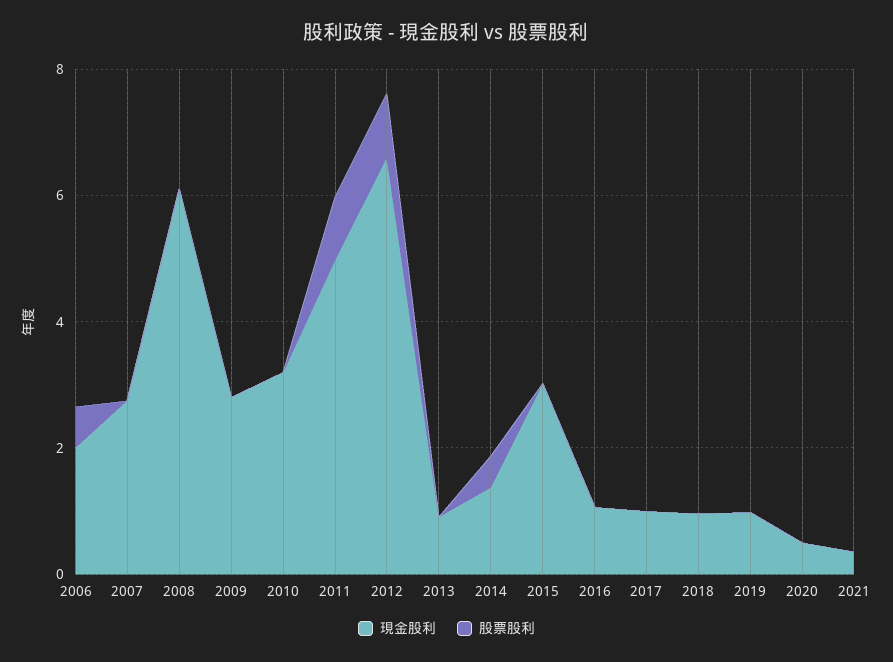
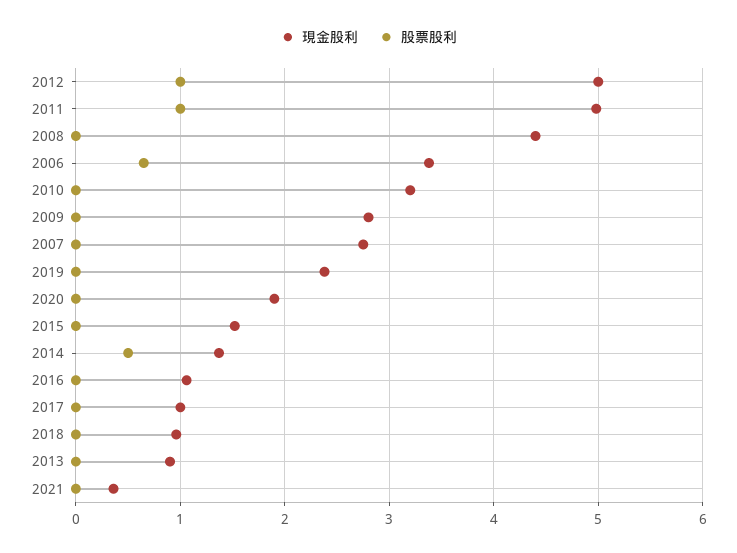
現金股利, 2006: 2 -> 3.4
現金股利, 2008: 6 -> 4.4
現金股利, 2012: 6.5 -> 5
現金股利, 2015: 3 -> 1.5
現金股利, 2019: 1 -> 2.4
現金股利, 2020: 0.5 -> 1.9

